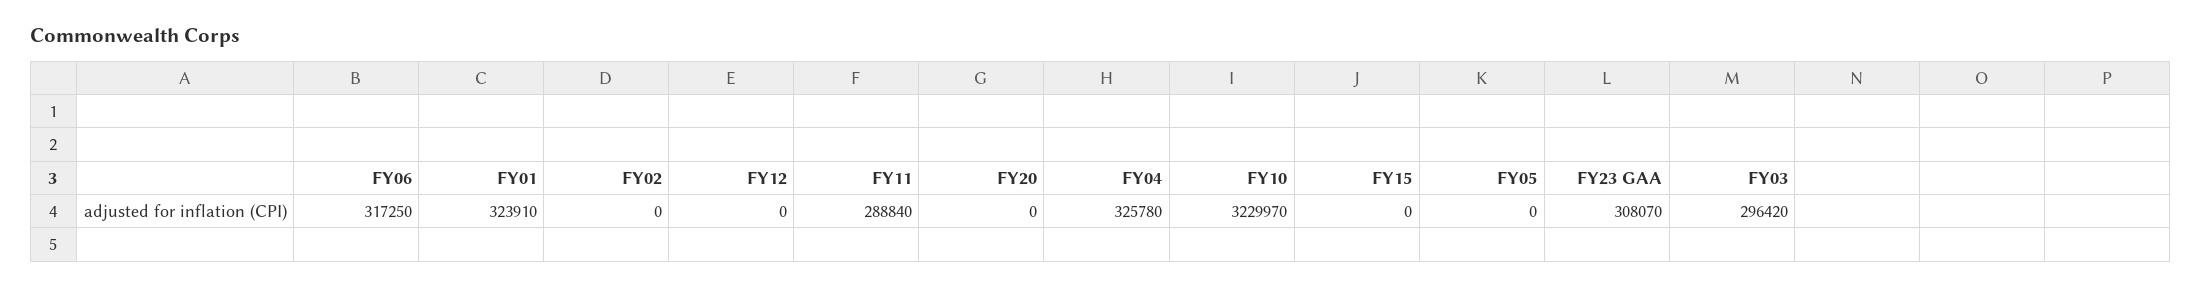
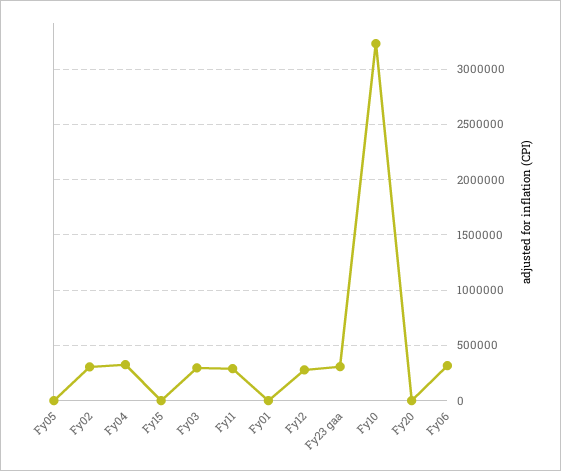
FY01: 323910 -> 0
FY02: 0 -> 300000
FY12: 0 -> 300000

